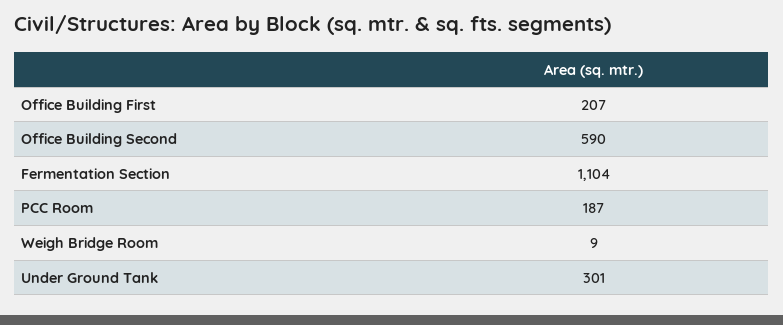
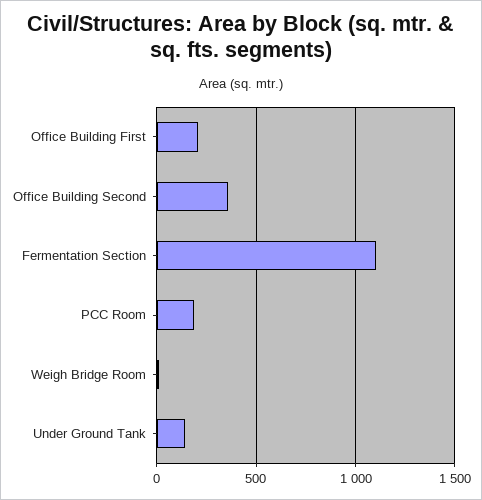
Office Building Second: 590 -> 350
Under Ground Tank: 301 -> 150

